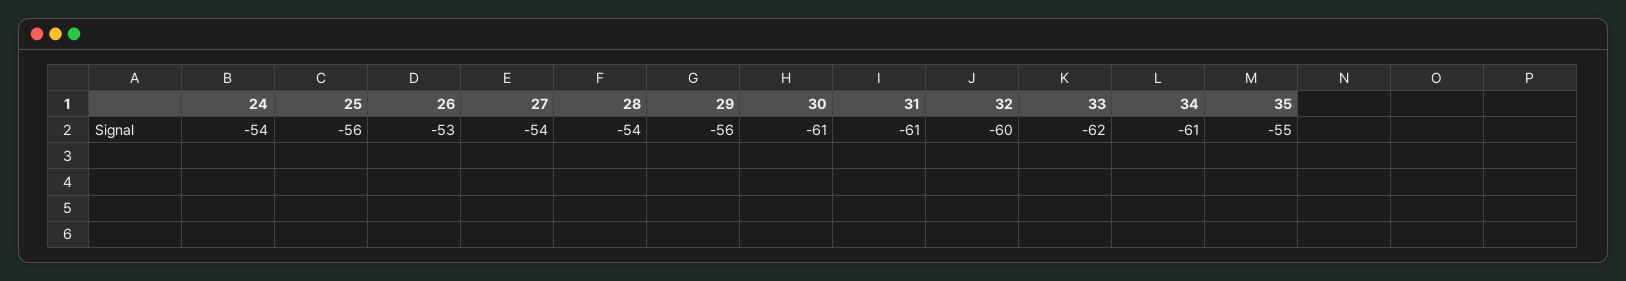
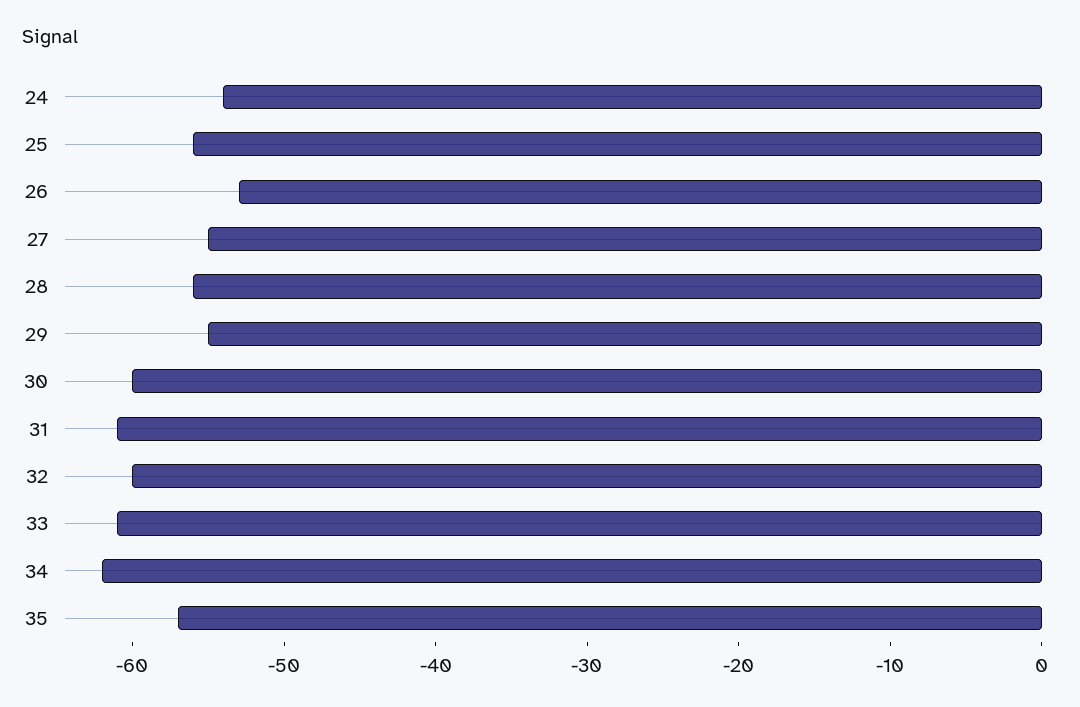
27: -54 -> -55
28: -54 -> -56
29: -56 -> -55
30: -61 -> -60
33: -62 -> -61
34: -61 -> -62
35: -55 -> -57

